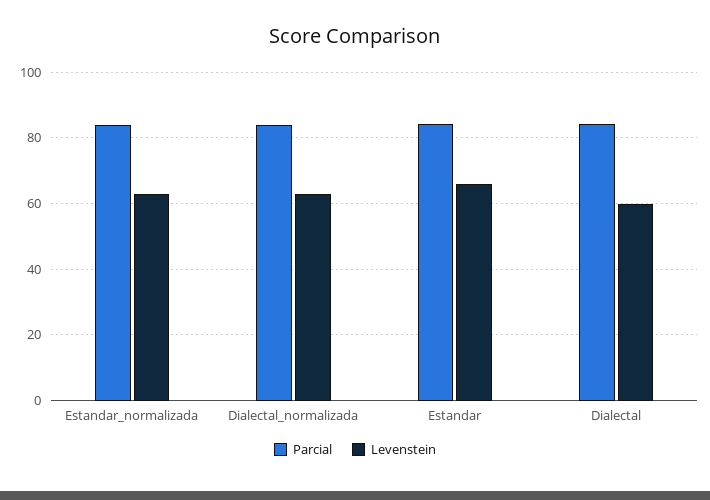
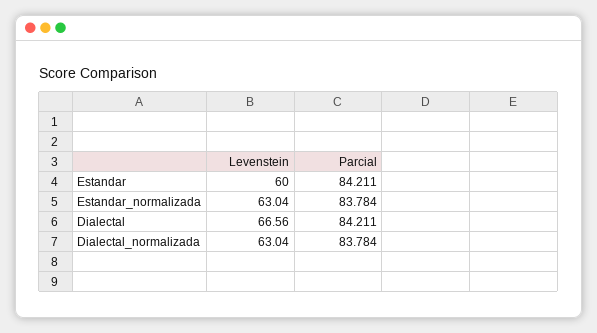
Levenstein, Estandar: 66 -> 60
Levenstein, Dialectal: 60 -> 66.56

